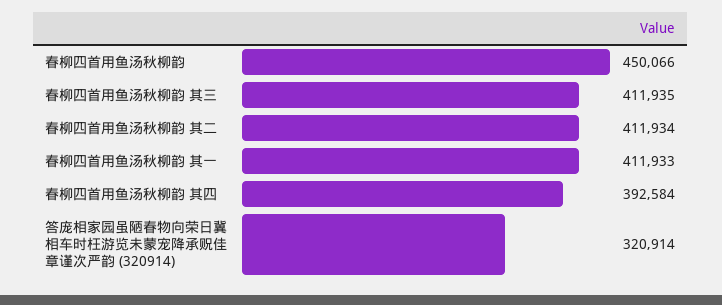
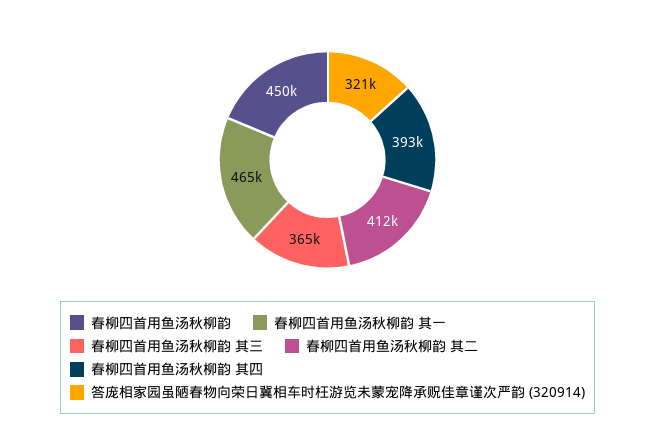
春柳四首用鱼汤秋柳韵 其三: 411935 -> 365000
春柳四首用鱼汤秋柳韵 其一: 411933 -> 465000

